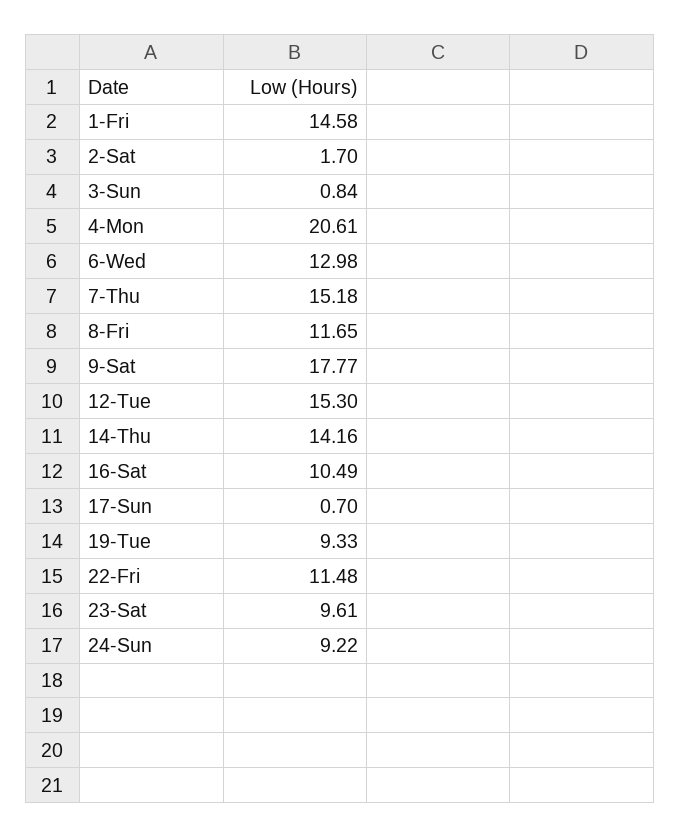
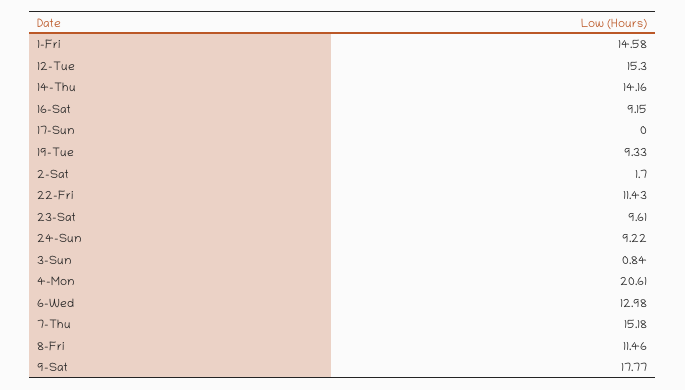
8-Fri: 11.65 -> 11.46
16-Sat: 10.49 -> 9.15
17-Sun: 0.7 -> 0
22-Fri: 11.48 -> 11.43

